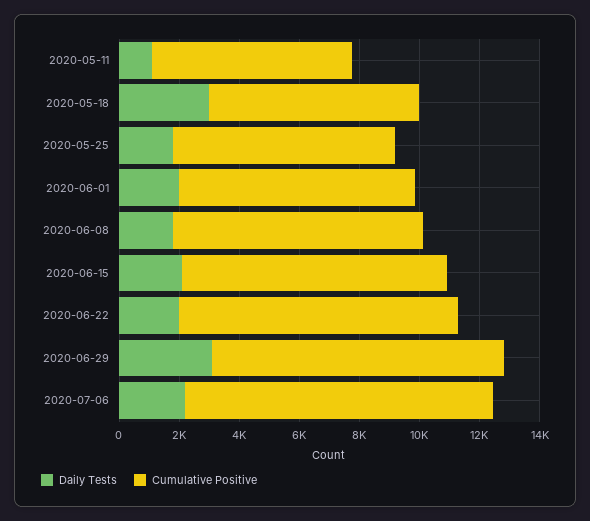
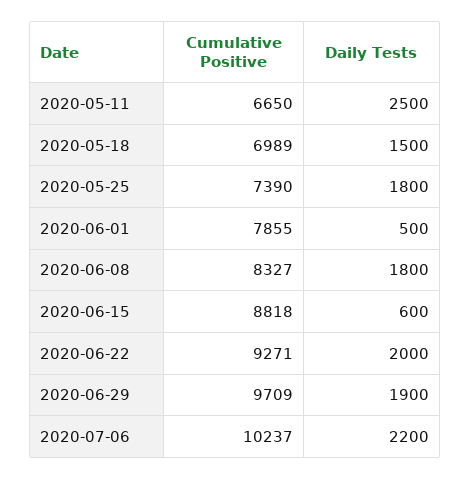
Daily Tests, 2020-05-11: 1000 -> 2500
Daily Tests, 2020-05-18: 3000 -> 1500
Daily Tests, 2020-06-01: 2000 -> 500
Daily Tests, 2020-06-15: 2000 -> 600
Daily Tests, 2020-06-29: 3000 -> 1900

